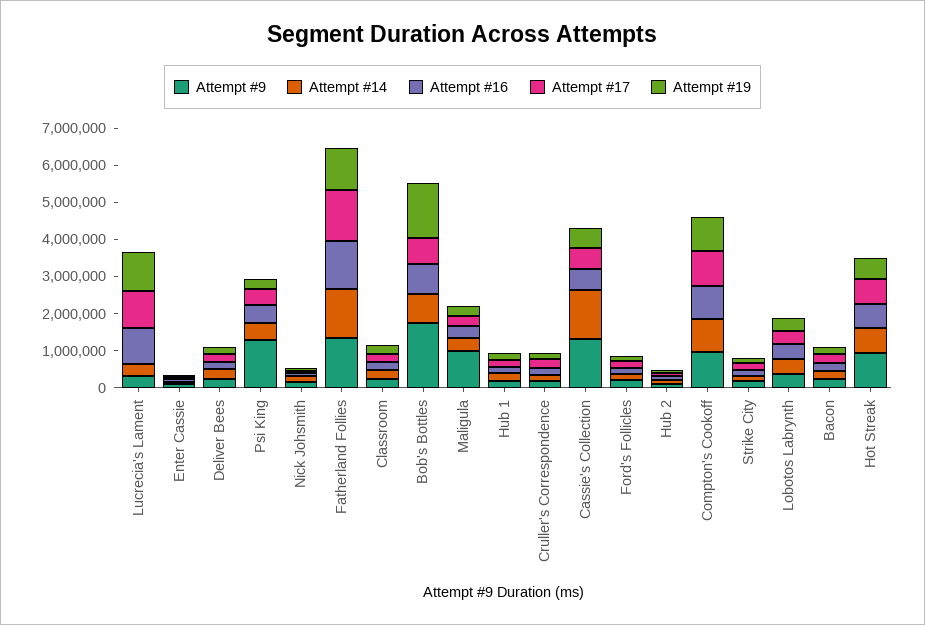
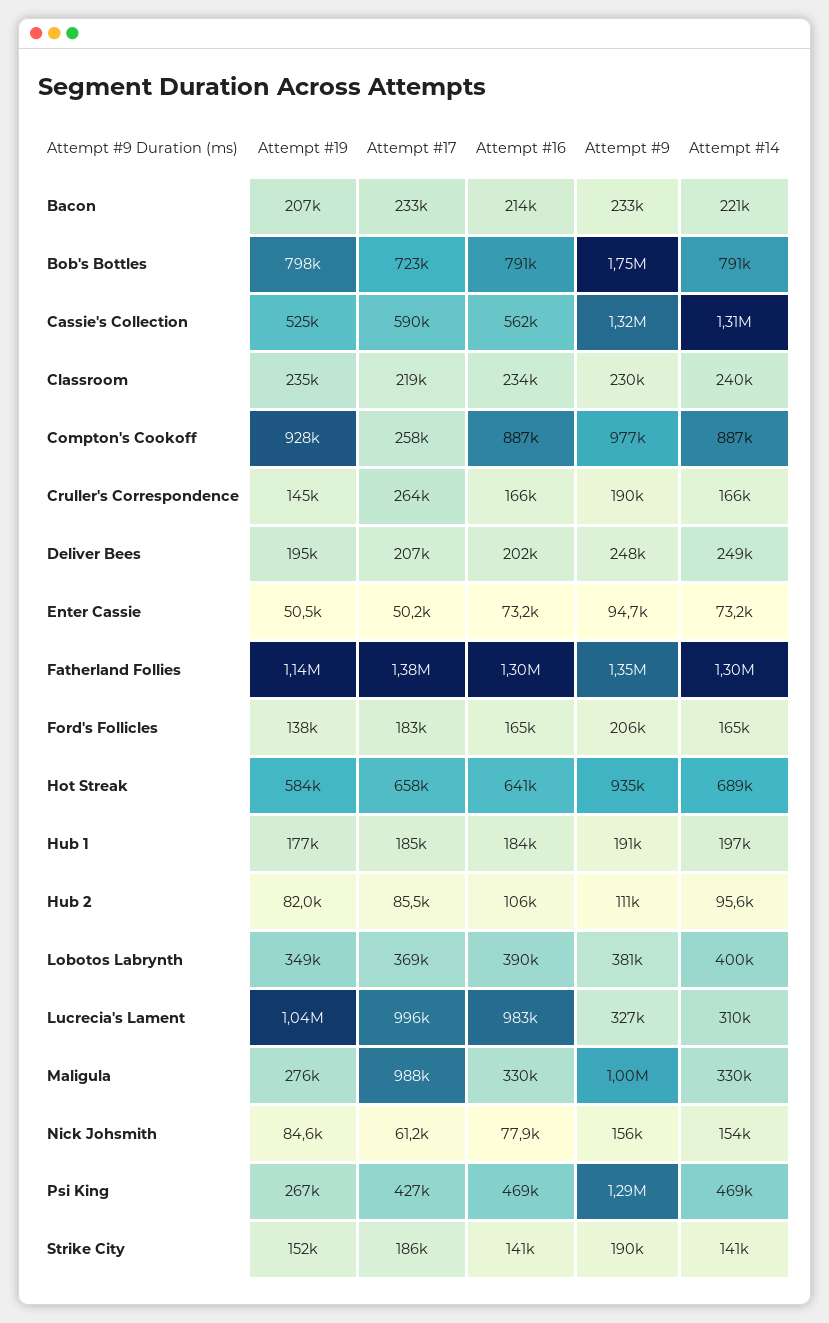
Attempt #19, Bob's Bottles: 1500000 -> 798000
Attempt #17, Maligula: 250000 -> 988000
Attempt #17, Compton's Cookoff: 1000000 -> 258000

